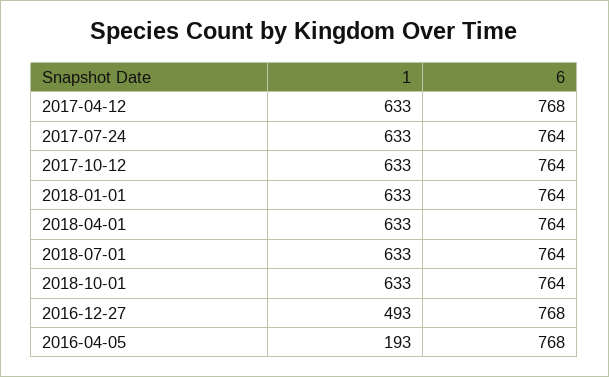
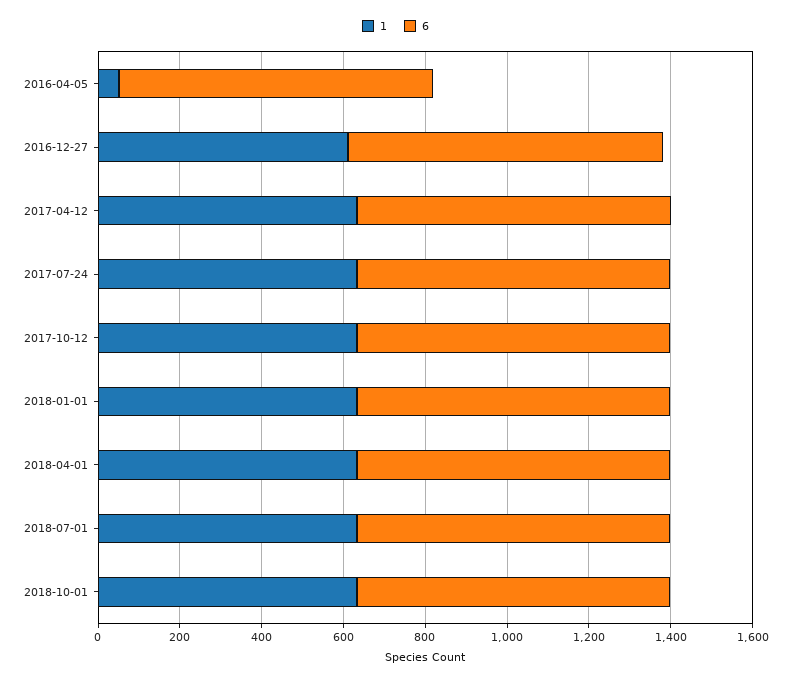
1, 2016-12-27: 493 -> 600
1, 2016-04-05: 193 -> 50

